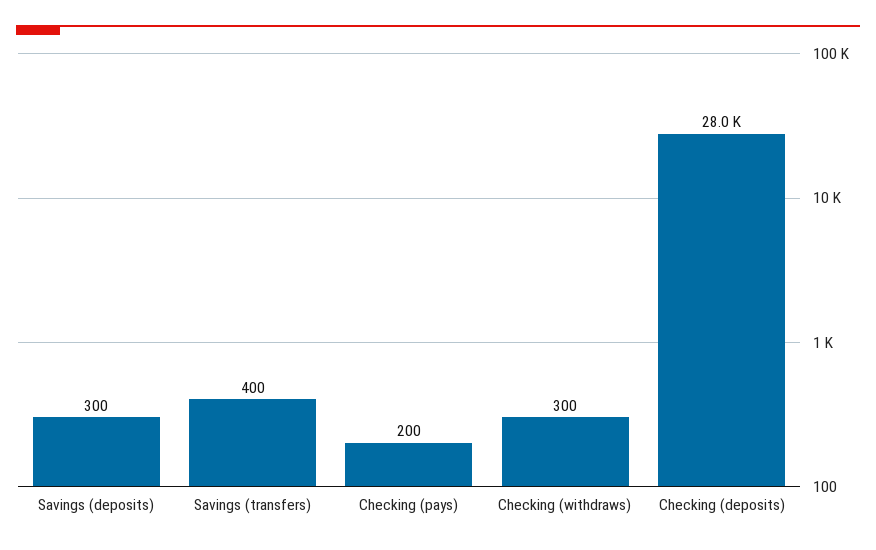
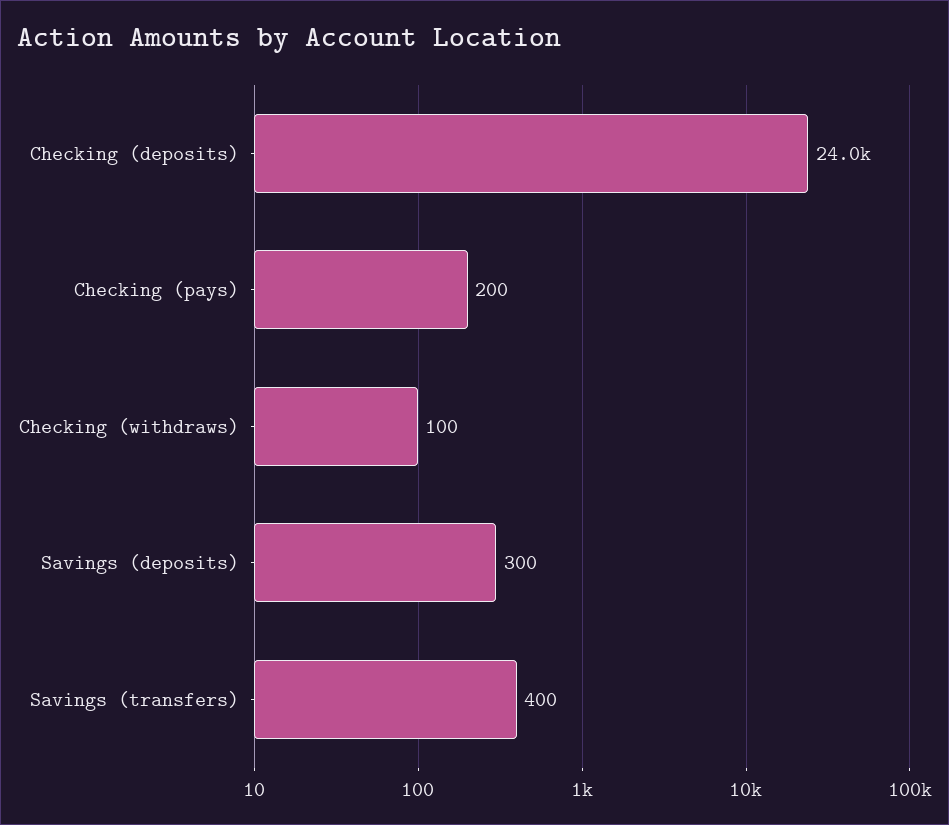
Checking (withdraws): 300 -> 100
Checking (deposits): 28000 -> 24000

